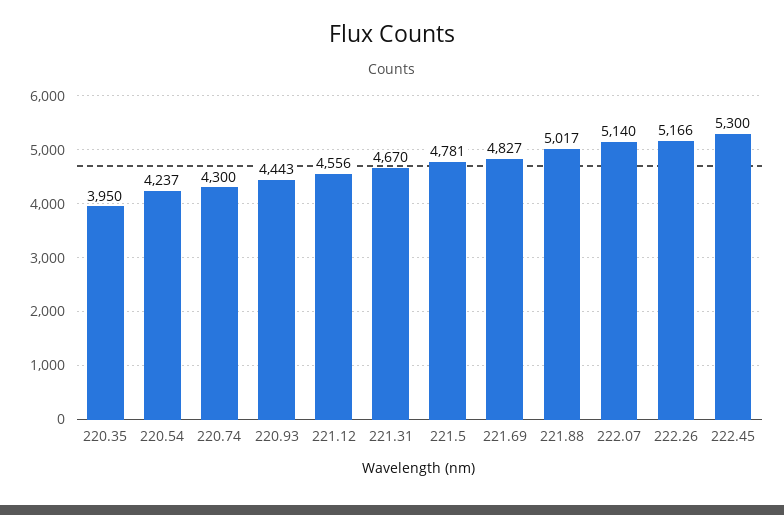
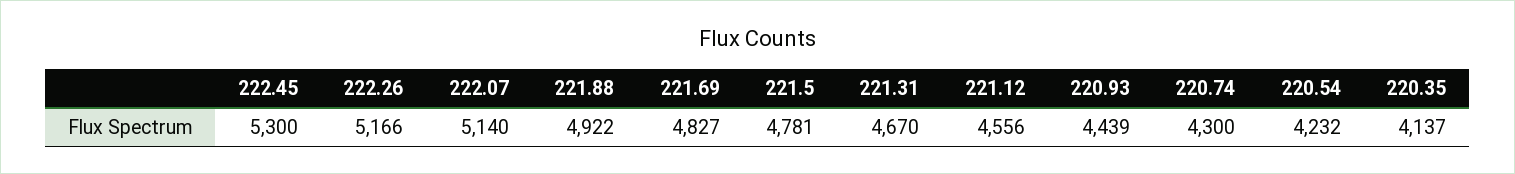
220.35: 3950 -> 4137
220.54: 4237 -> 4232
220.93: 4443 -> 4439
221.88: 5017 -> 4922

